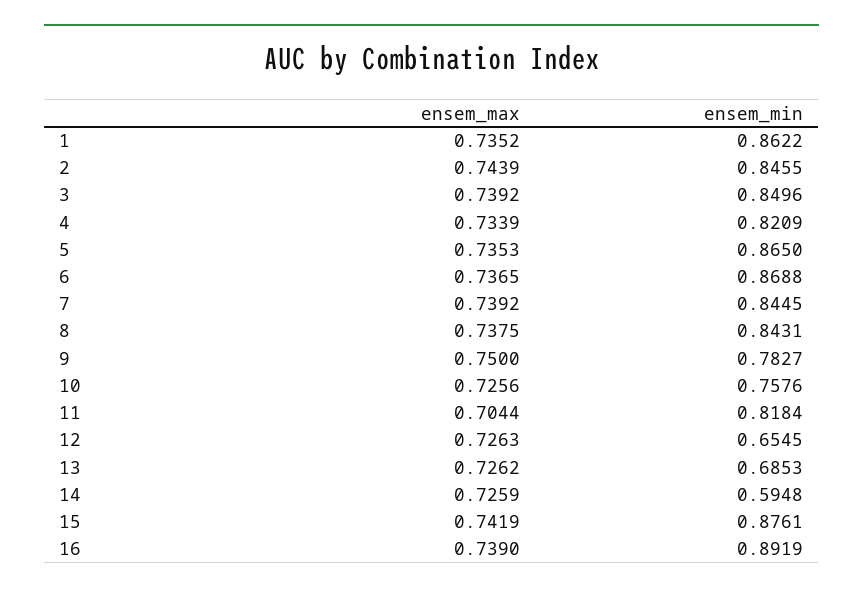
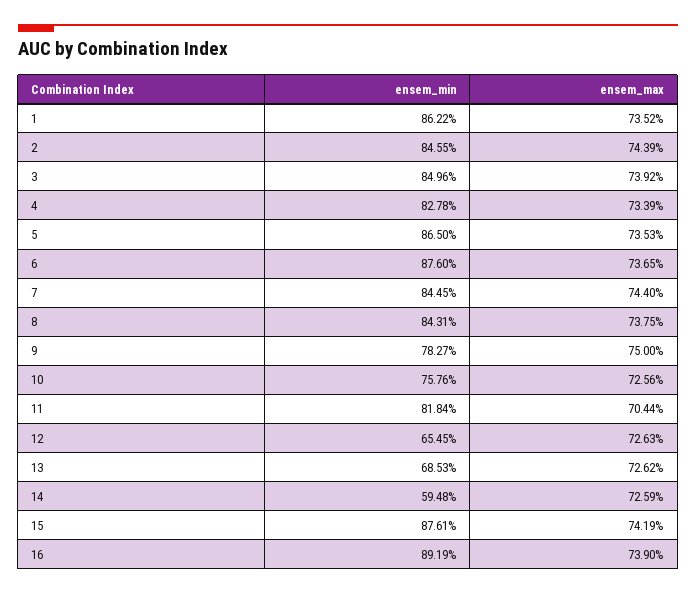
ensem_min, 4: 0.8209 -> 0.8278
ensem_min, 6: 0.8688 -> 0.876
ensem_max, 7: 0.7392 -> 0.744

